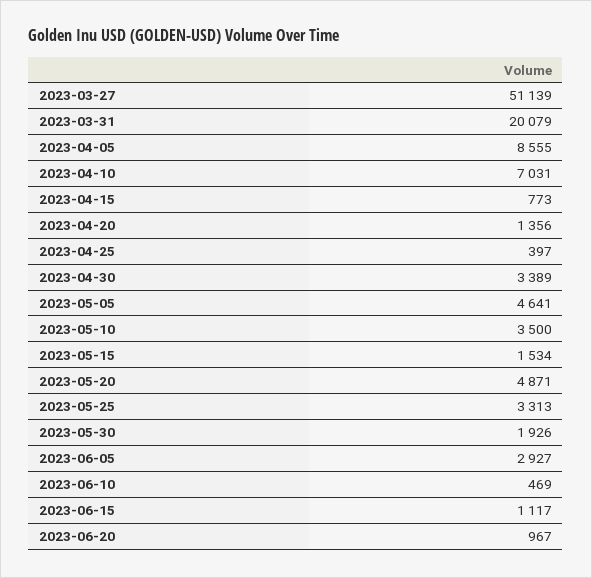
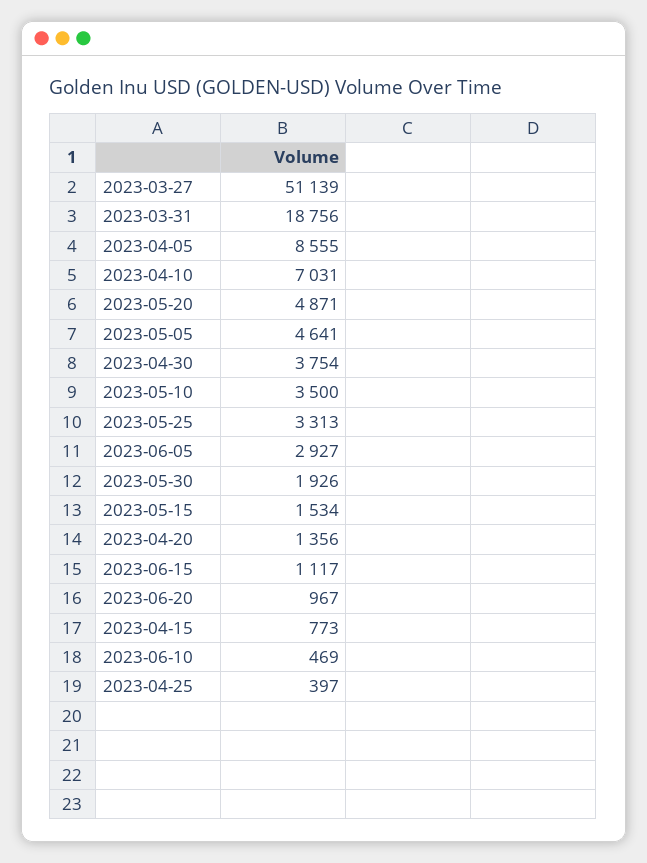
2023-03-31: 20079 -> 18756
2023-04-30: 3389 -> 3754

